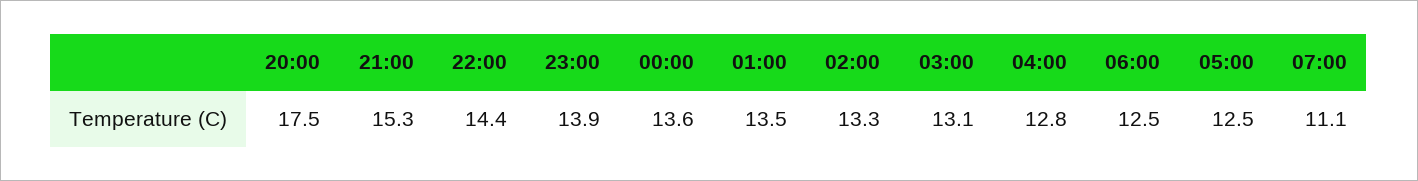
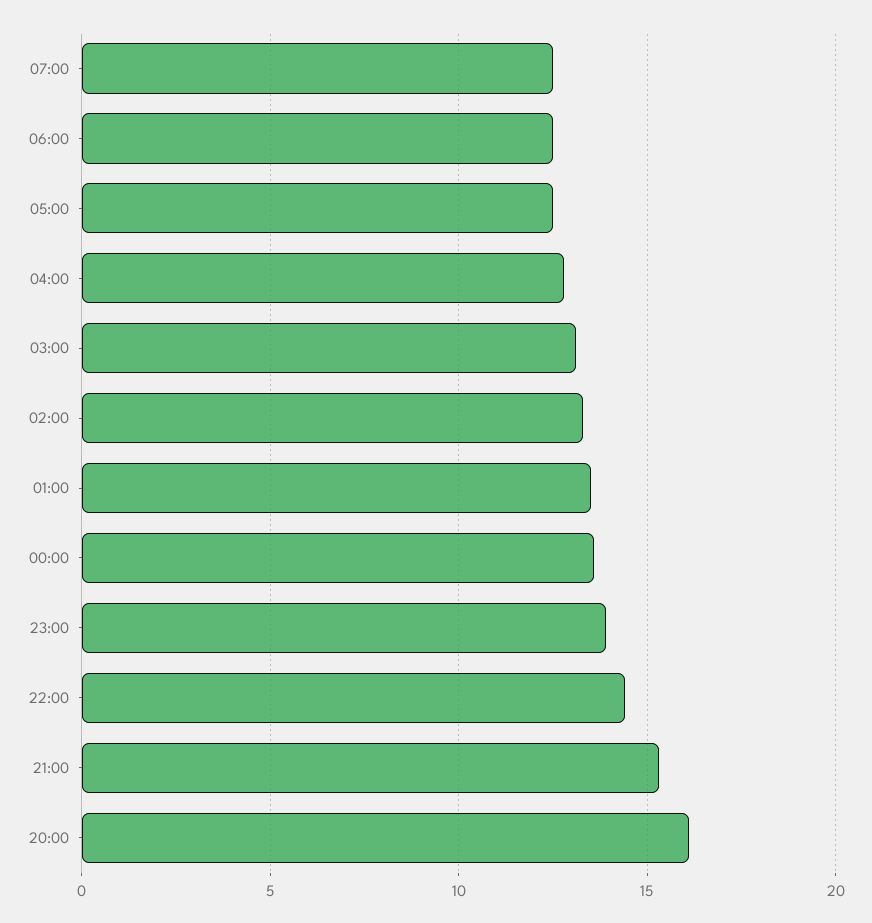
20:00: 17.5 -> 16
07:00: 11.1 -> 12.5

